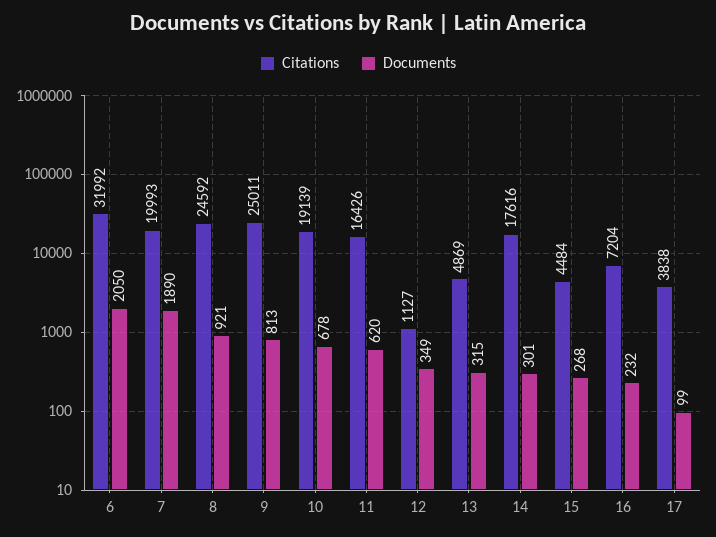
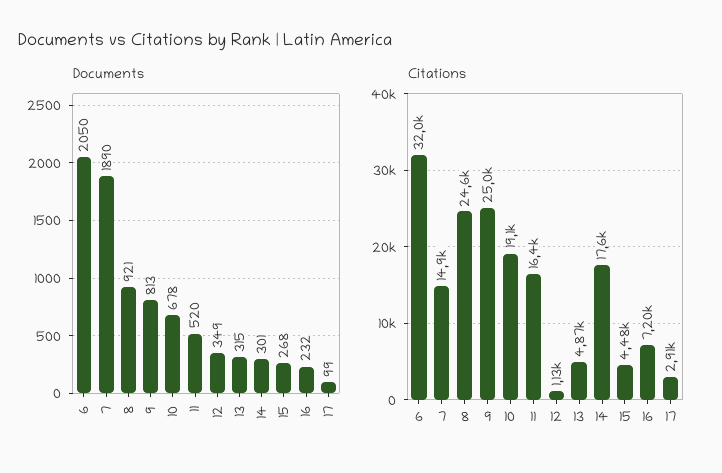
Citations, 7: 19993 -> 14900
Documents, 11: 620 -> 520
Citations, 17: 3838 -> 2910

